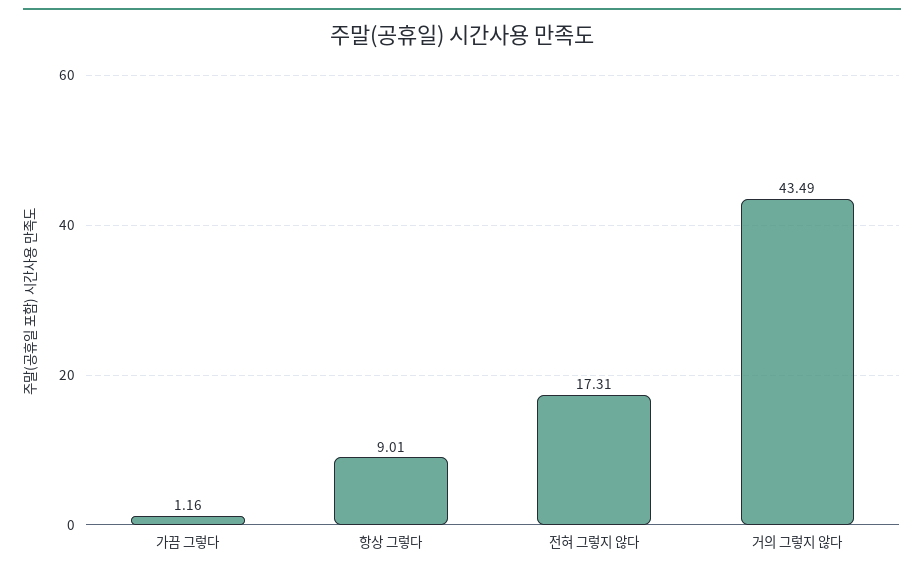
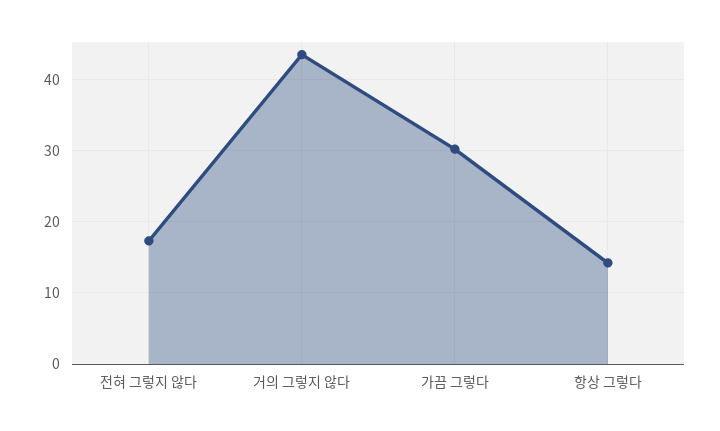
가끔 그렇다: 1.16 -> 30
항상 그렇다: 9.01 -> 14

